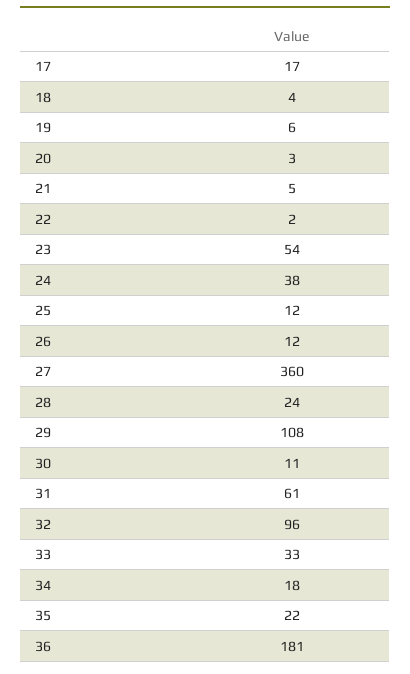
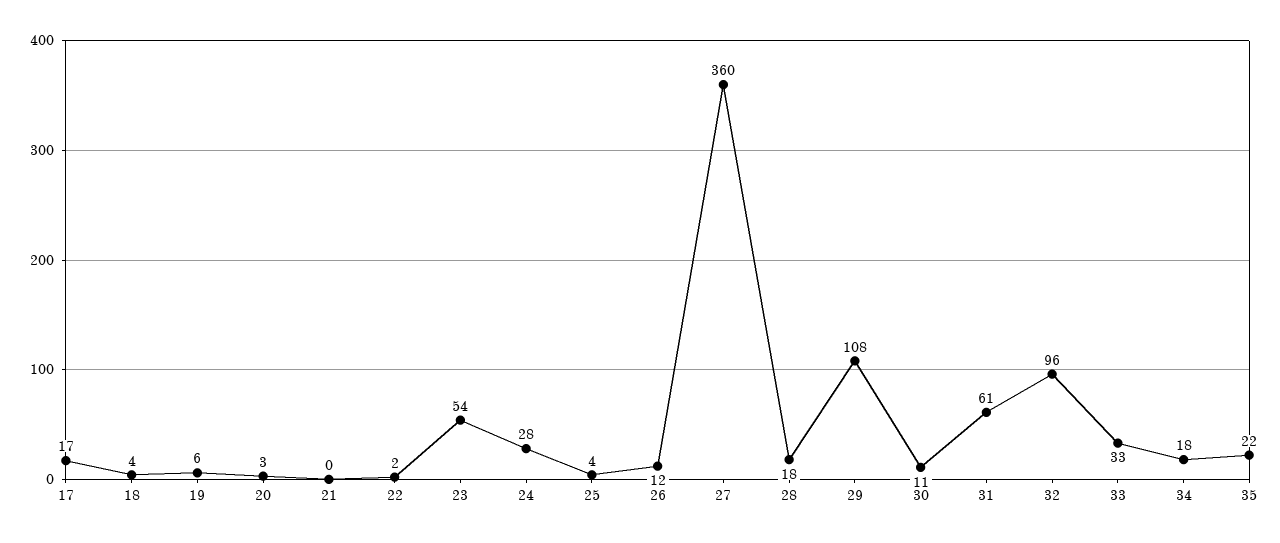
21: 5 -> 0
24: 38 -> 28
25: 12 -> 4
28: 24 -> 18
36: 181 -> none

